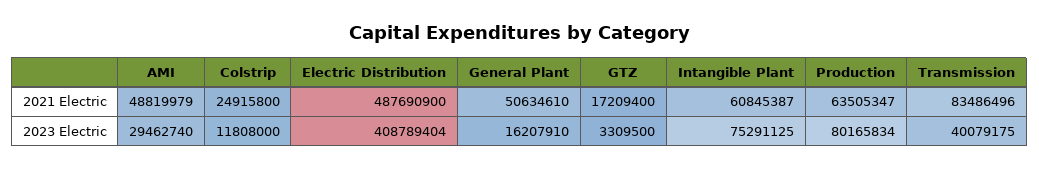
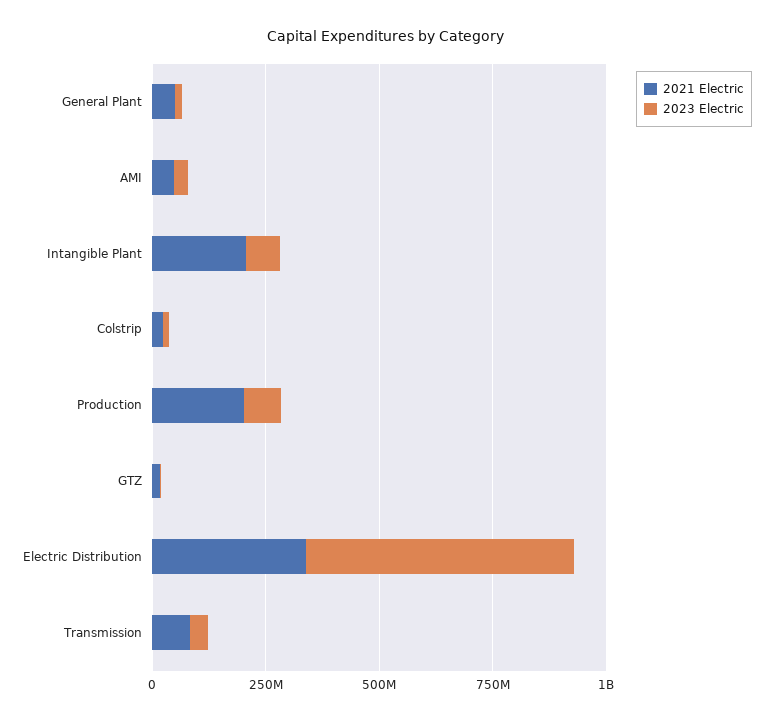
2021 Electric, Electric Distribution: 487690900 -> 350000000
2021 Electric, Intangible Plant: 60845387 -> 200000000
2021 Electric, Production: 63505347 -> 200000000
2023 Electric, Electric Distribution: 408789404 -> 600000000

